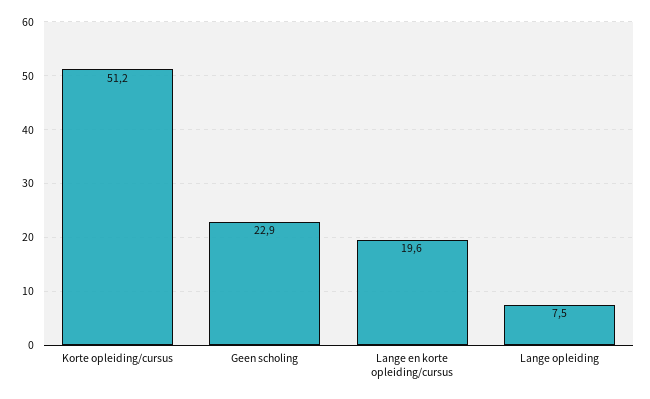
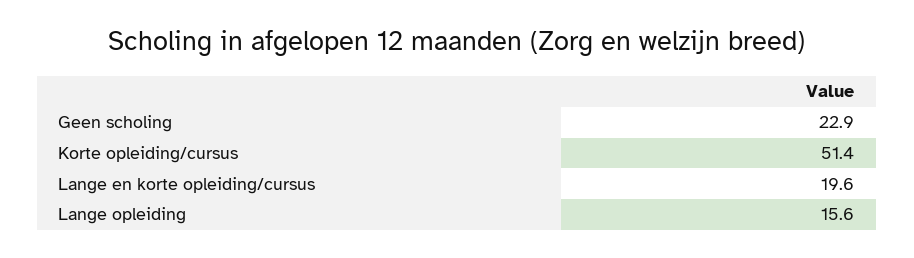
Korte opleiding/cursus: 51.2 -> 51.4
Lange opleiding: 7.5 -> 15.6

